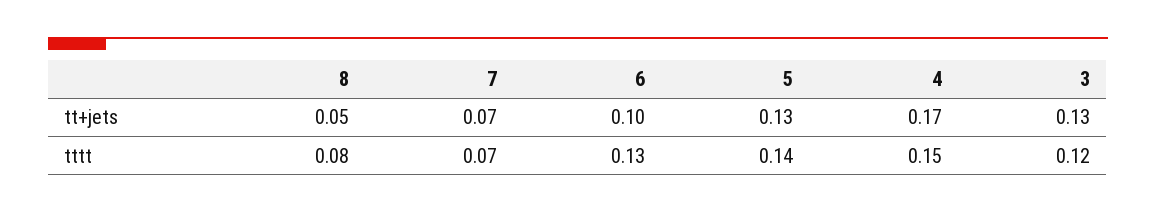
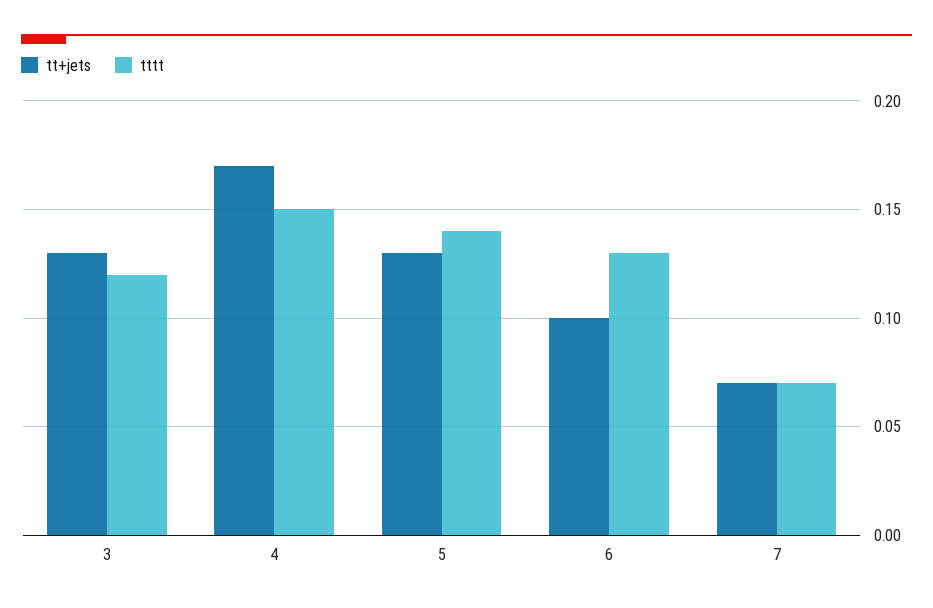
tt+jets, 8: 0.05 -> none
tttt, 8: 0.08 -> none

